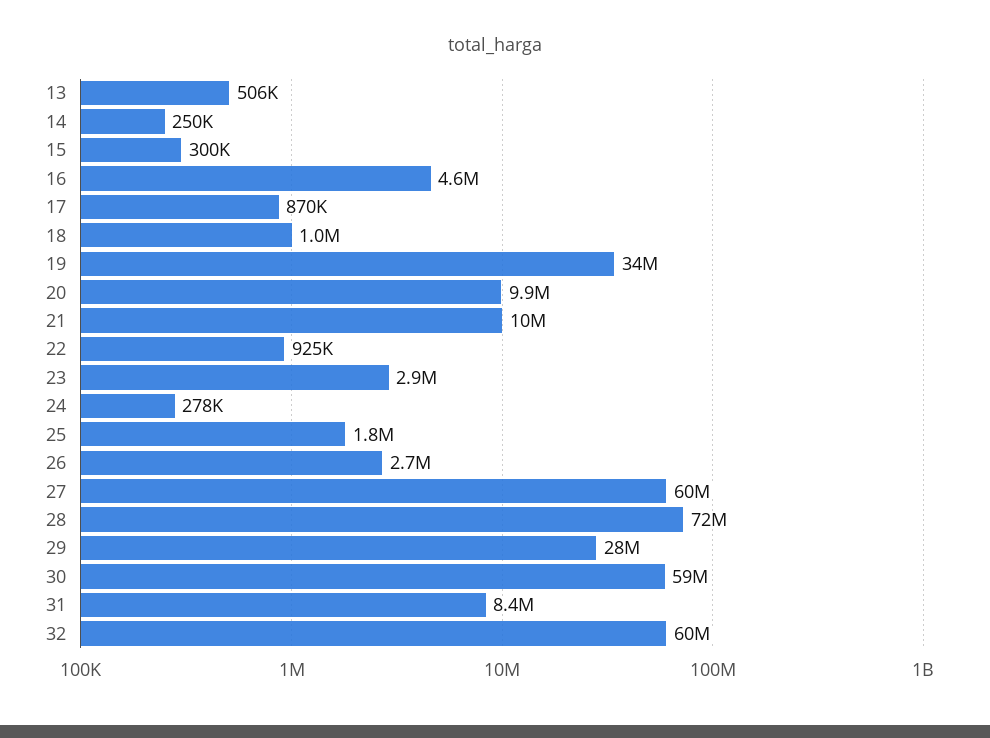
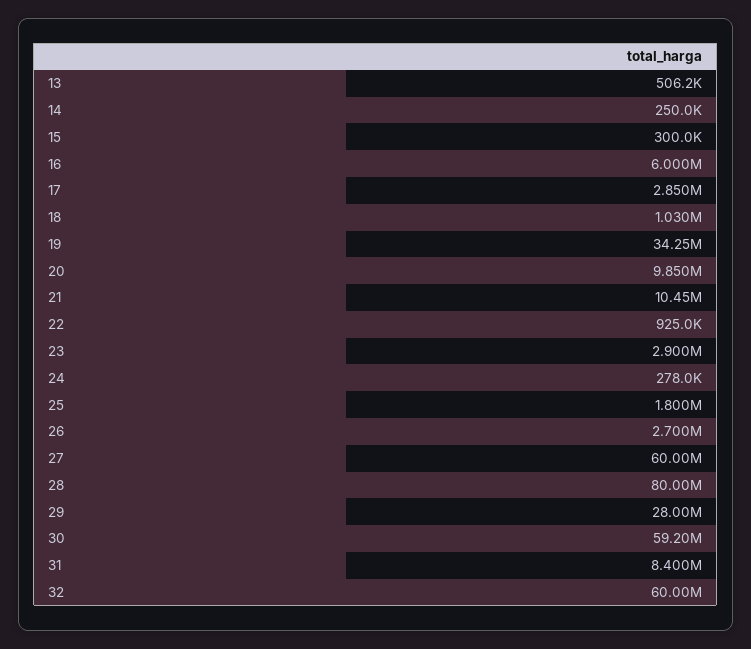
16: 4600000 -> 6000000
17: 870000 -> 2850000
28: 72000000 -> 80000000

